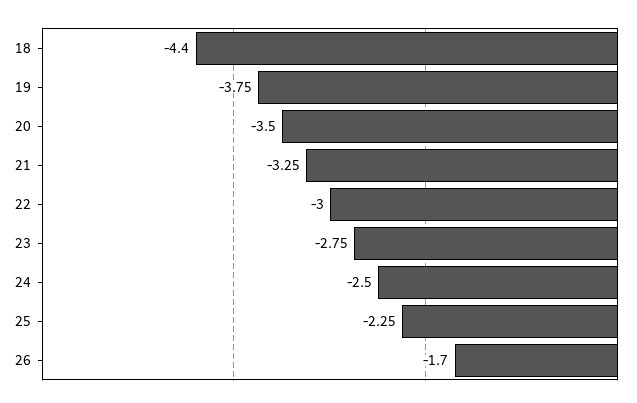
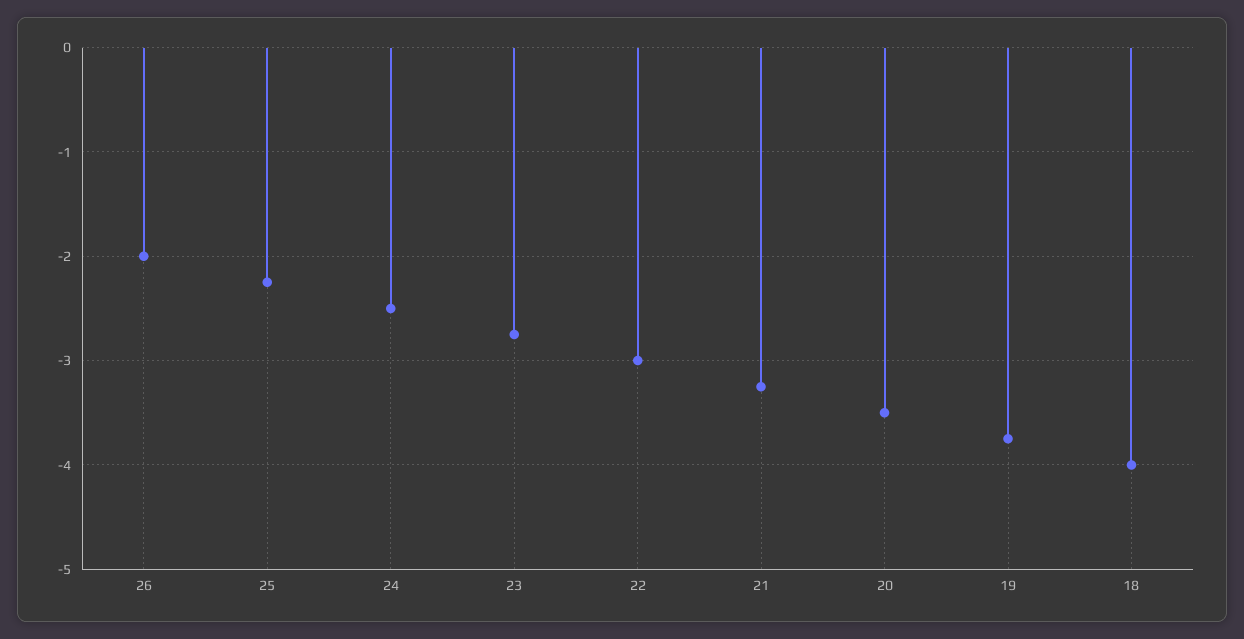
18: -4.4 -> -4
26: -1.7 -> -2

